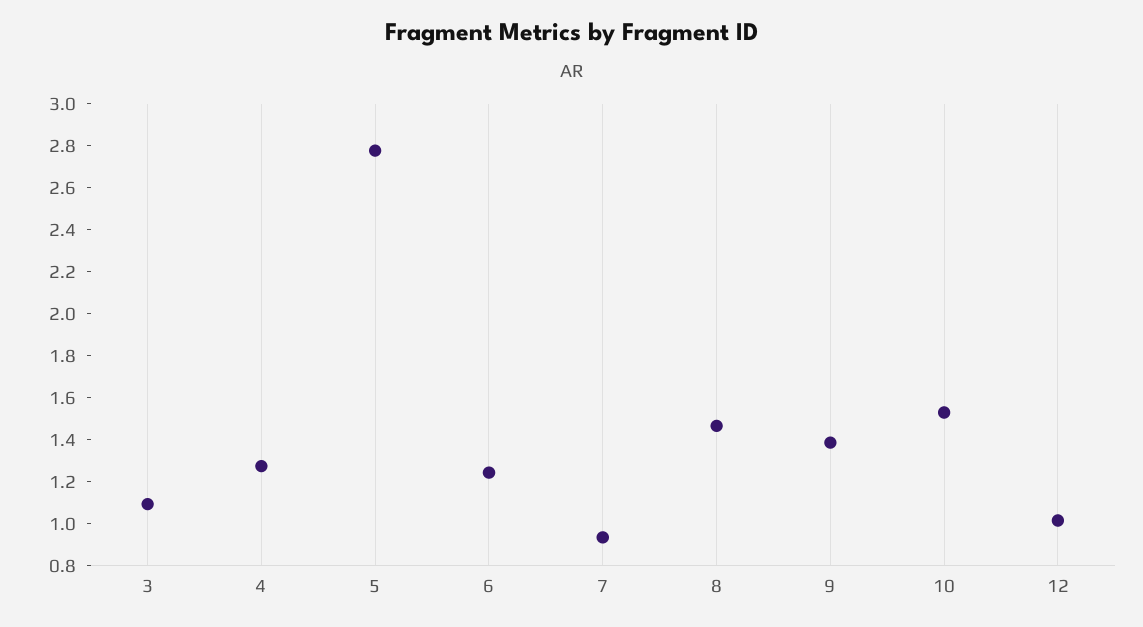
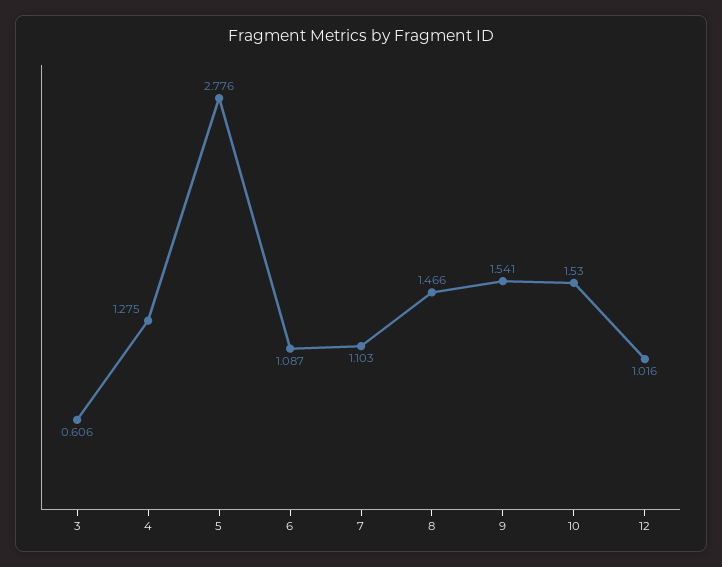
3: 1.1 -> 0.606
6: 1.25 -> 1.087
7: 0.95 -> 1.103
9: 1.4 -> 1.541

